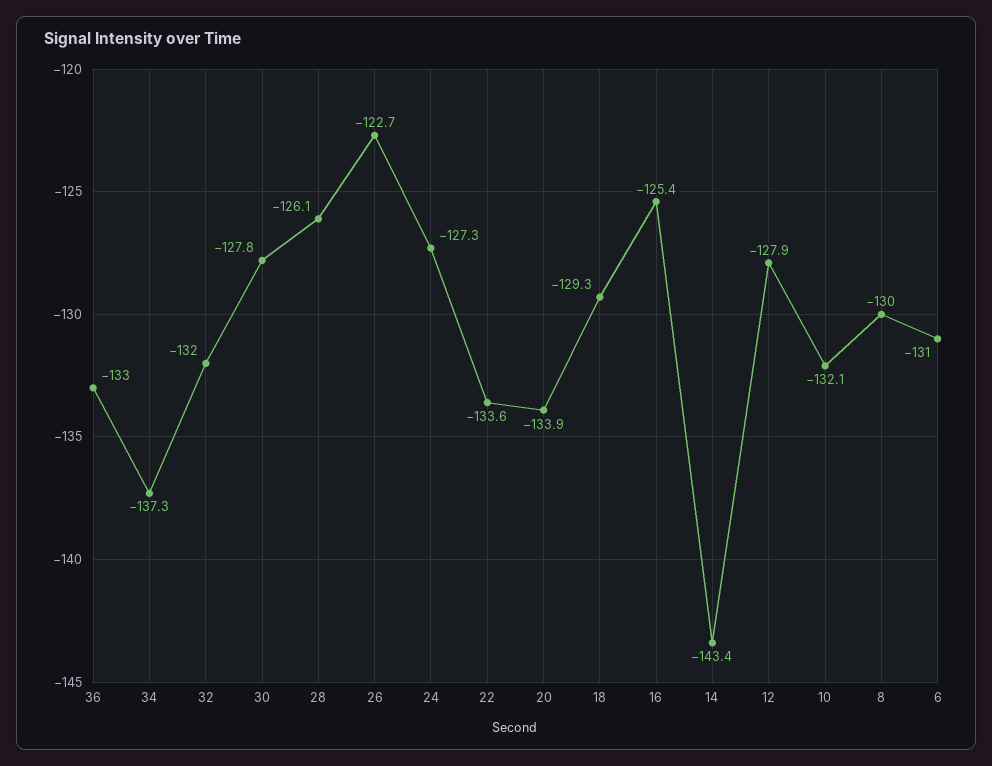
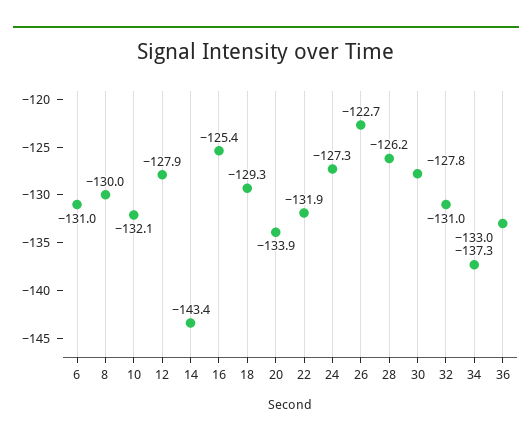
32: -132 -> -131
28: -126.1 -> -126.2
22: -133.6 -> -131.9

